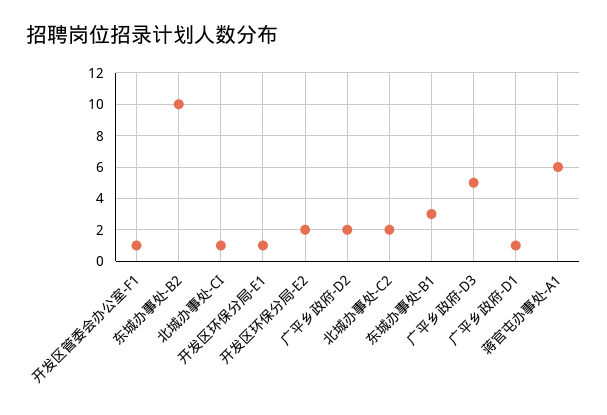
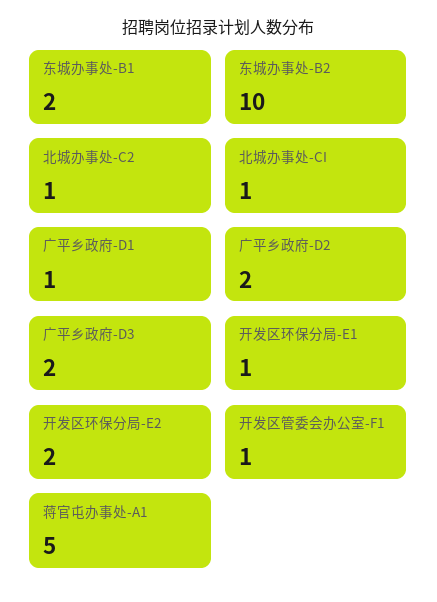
北城办事处-C2: 2 -> 1
东城办事处-B1: 3 -> 2
广平乡政府-D3: 5 -> 2
蒋官屯办事处-A1: 6 -> 5

